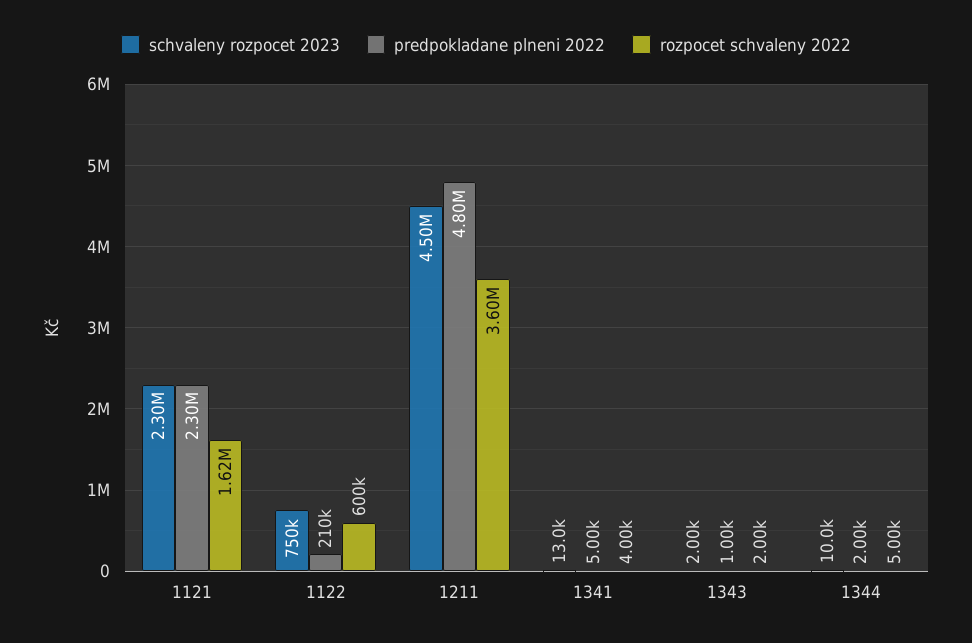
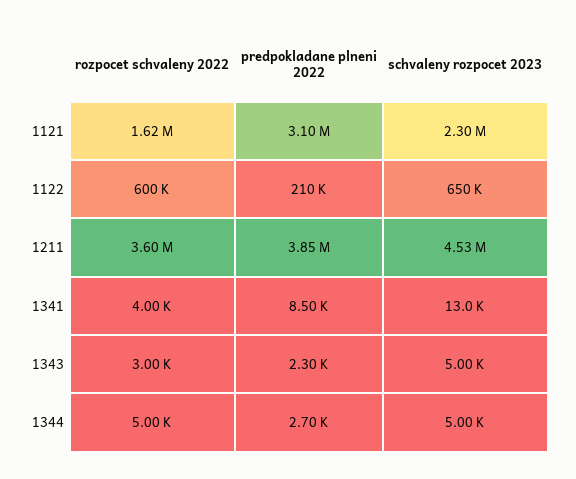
predpokladane plneni 2022, 1121: 2300000 -> 3100000
schvaleny rozpocet 2023, 1122: 750000 -> 650000
schvaleny rozpocet 2023, 1211: 4500000 -> 4530000
predpokladane plneni 2022, 1211: 4800000 -> 3850000
predpokladane plneni 2022, 1341: 5000 -> 8500
schvaleny rozpocet 2023, 1343: 2000 -> 5000
predpokladane plneni 2022, 1343: 1000 -> 2300
rozpocet schvaleny 2022, 1343: 2000 -> 3000
schvaleny rozpocet 2023, 1344: 10000 -> 5000
predpokladane plneni 2022, 1344: 2000 -> 2700

